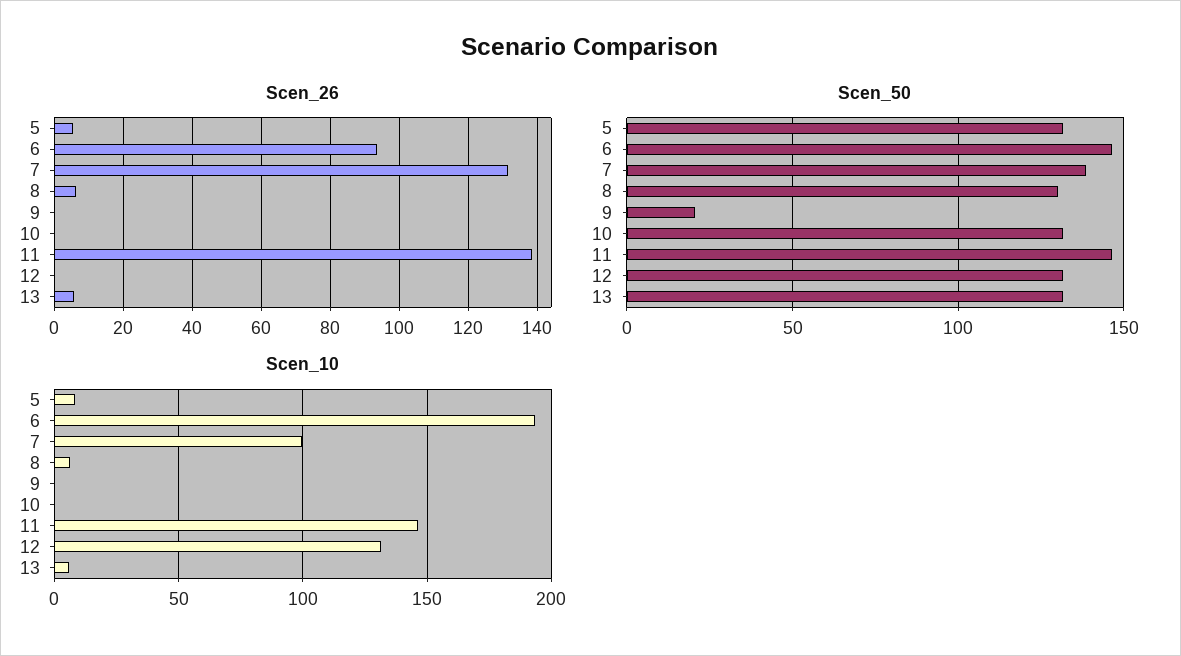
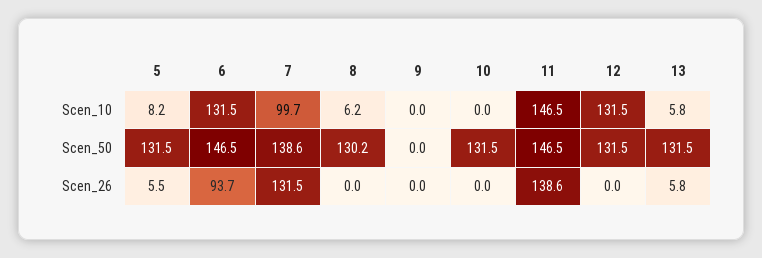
Scen_26, 8: 6 -> 0
Scen_50, 9: 20 -> 0
Scen_10, 6: 195 -> 131.5

